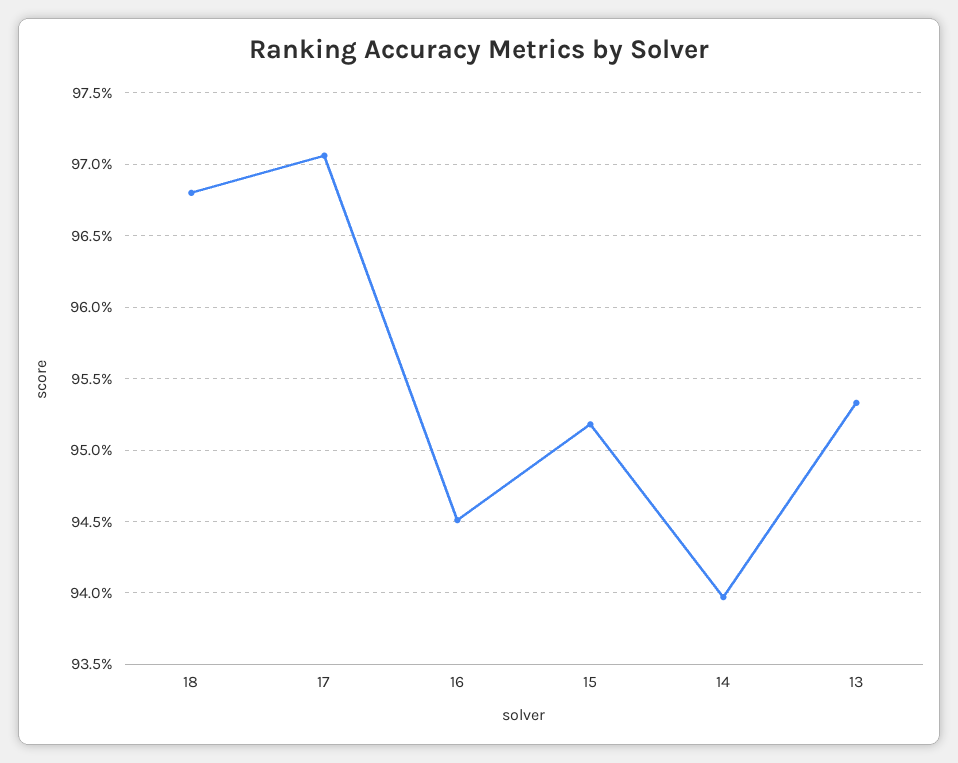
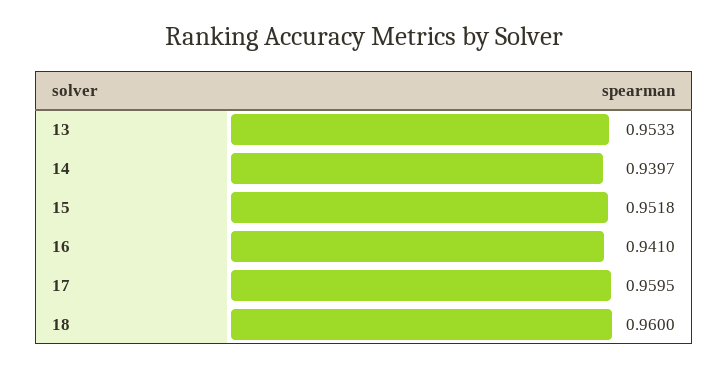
18: 0.968 -> 0.96
17: 0.9705 -> 0.9595
16: 0.945 -> 0.941

